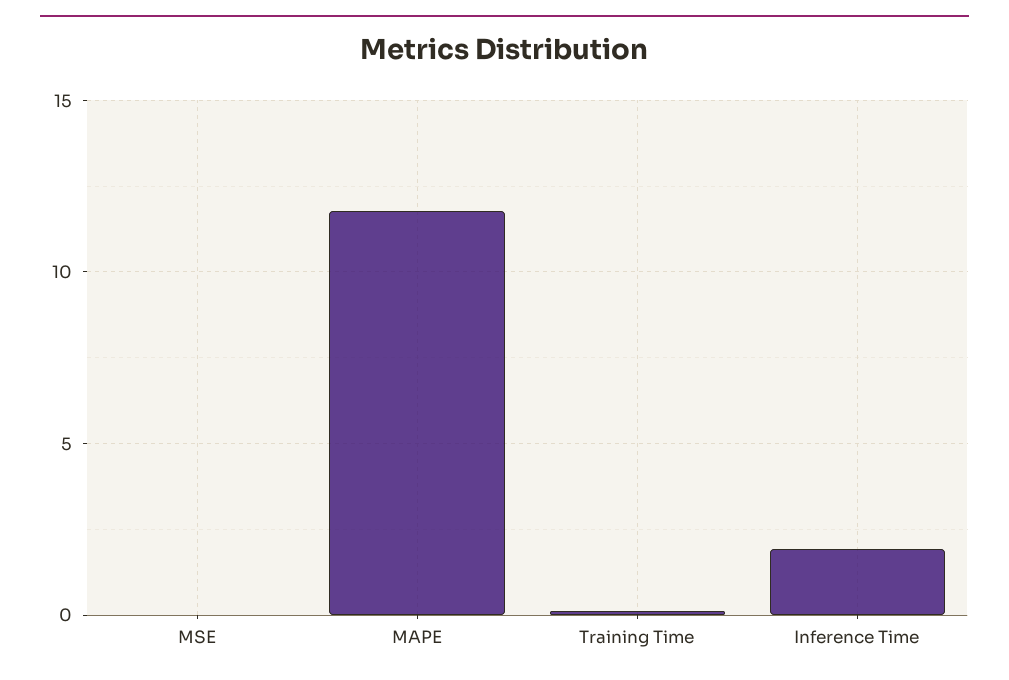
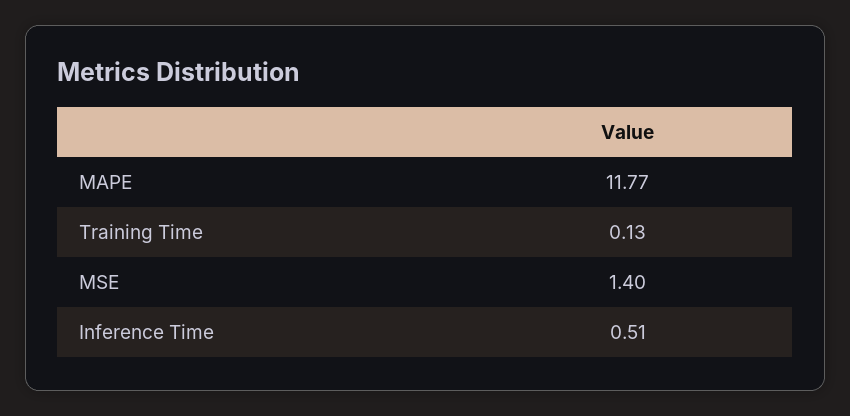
MSE: 0 -> 1.4
Inference Time: 2 -> 0.51

